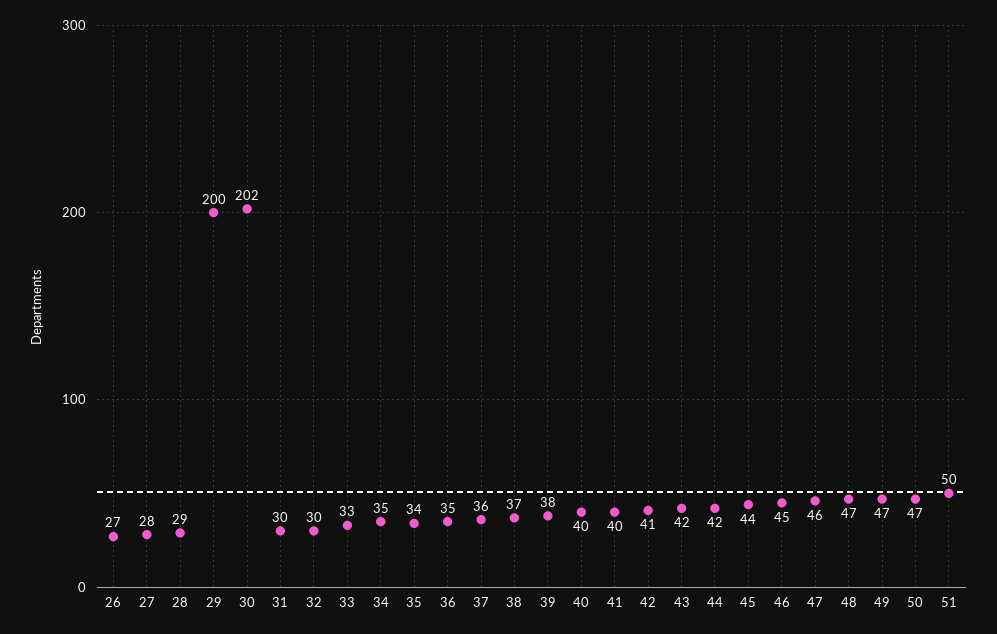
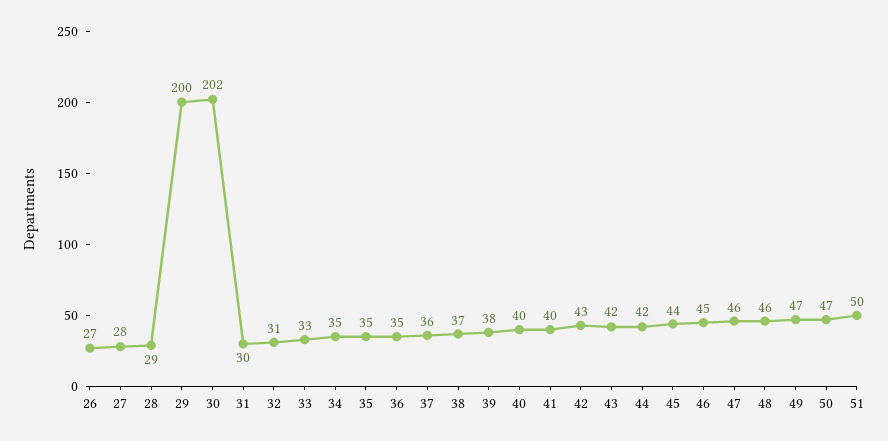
32: 30 -> 31
35: 34 -> 35
42: 41 -> 43
48: 47 -> 46

